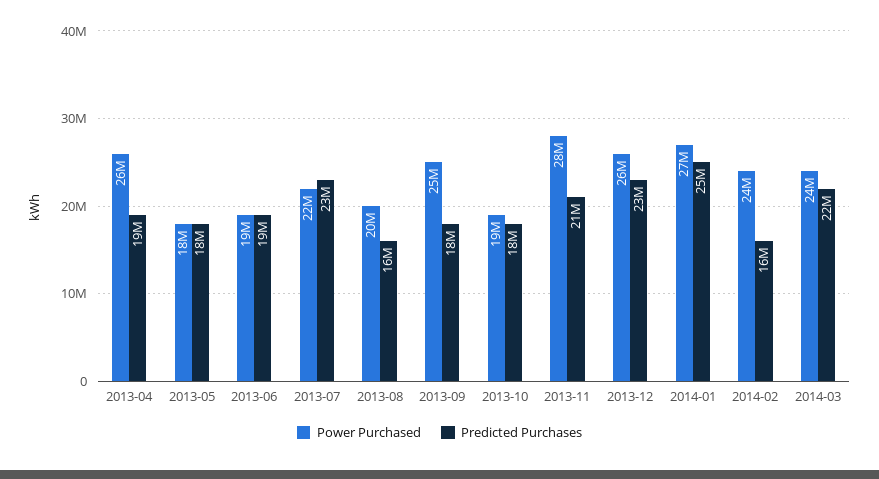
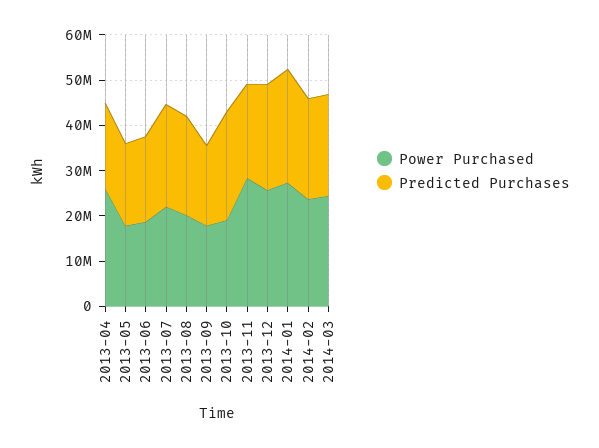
Predicted Purchases, 2013-08: 16000000 -> 22000000
Power Purchased, 2013-09: 25000000 -> 18000000
Predicted Purchases, 2013-10: 18000000 -> 24000000
Predicted Purchases, 2014-02: 16000000 -> 22000000

